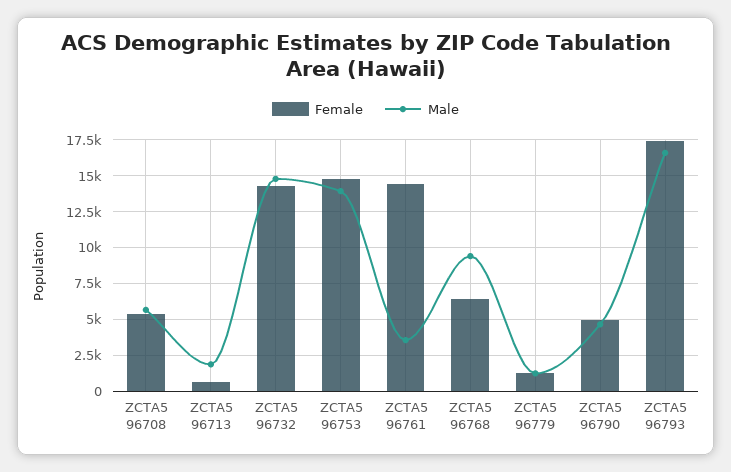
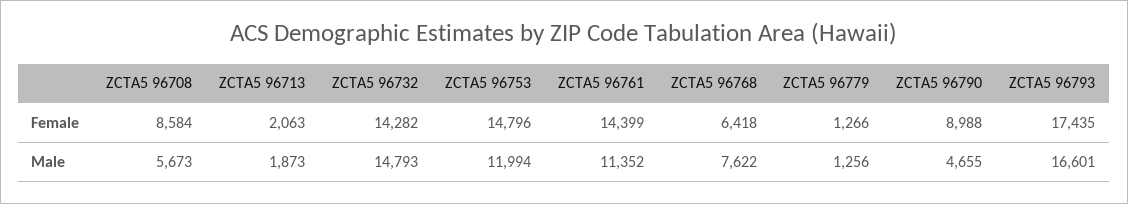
Female, ZCTA5 96708: 5500 -> 8584
Female, ZCTA5 96713: 500 -> 2063
Male, ZCTA5 96753: 14000 -> 11994
Male, ZCTA5 96761: 3500 -> 11352
Male, ZCTA5 96768: 9500 -> 7622
Female, ZCTA5 96790: 5000 -> 8988

